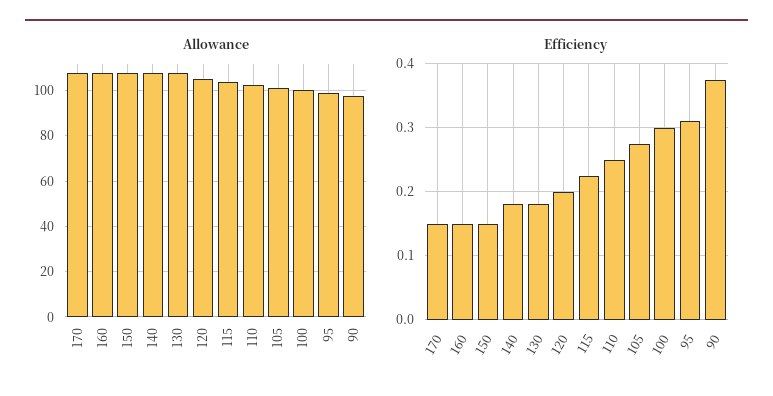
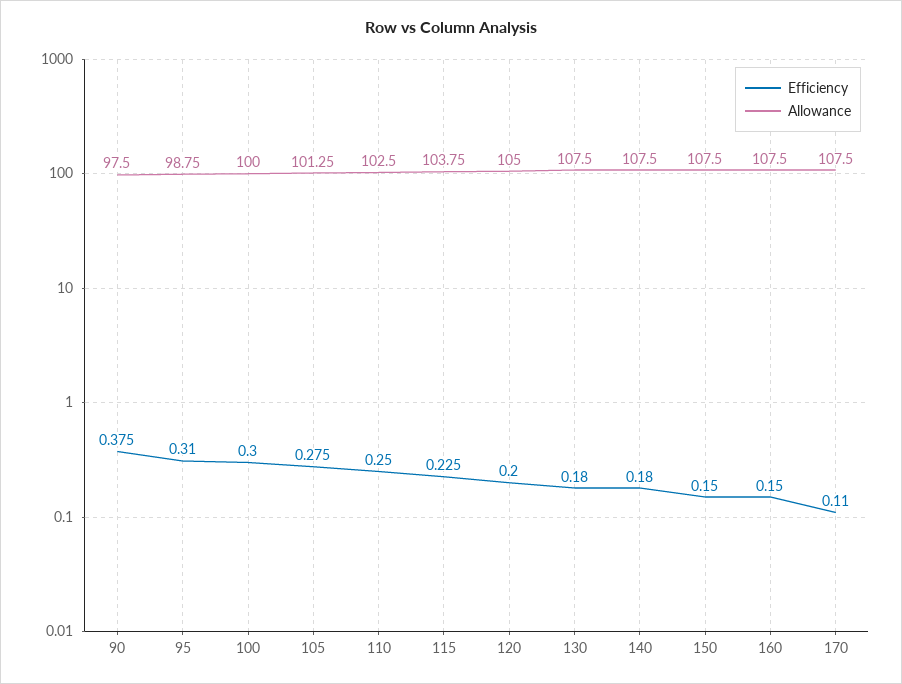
Efficiency, 170: 0.15 -> 0.11

